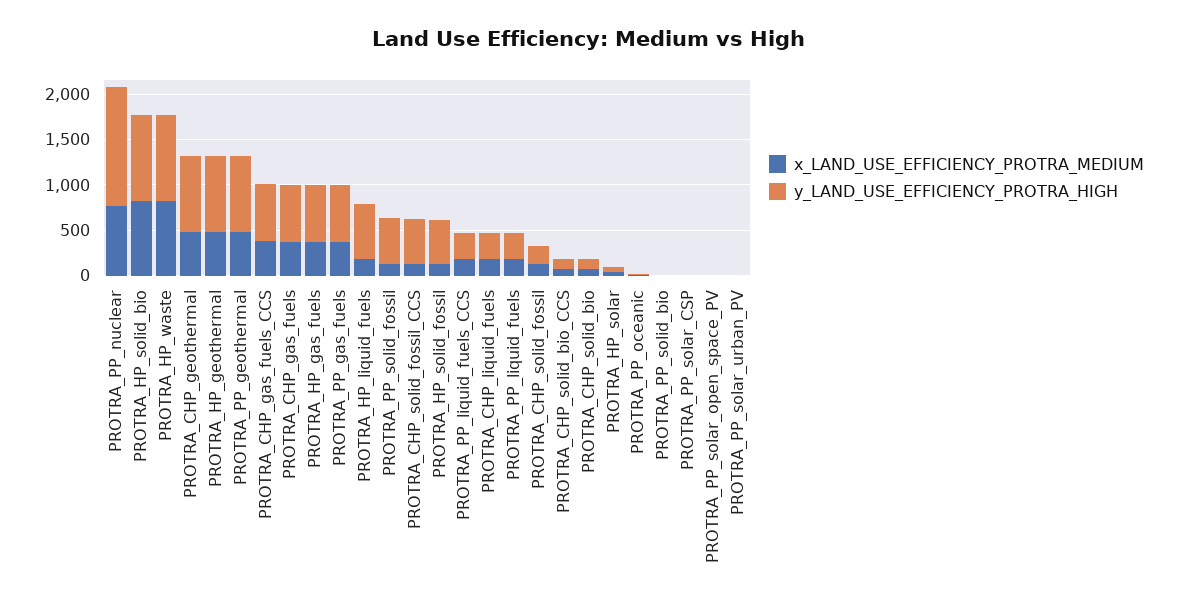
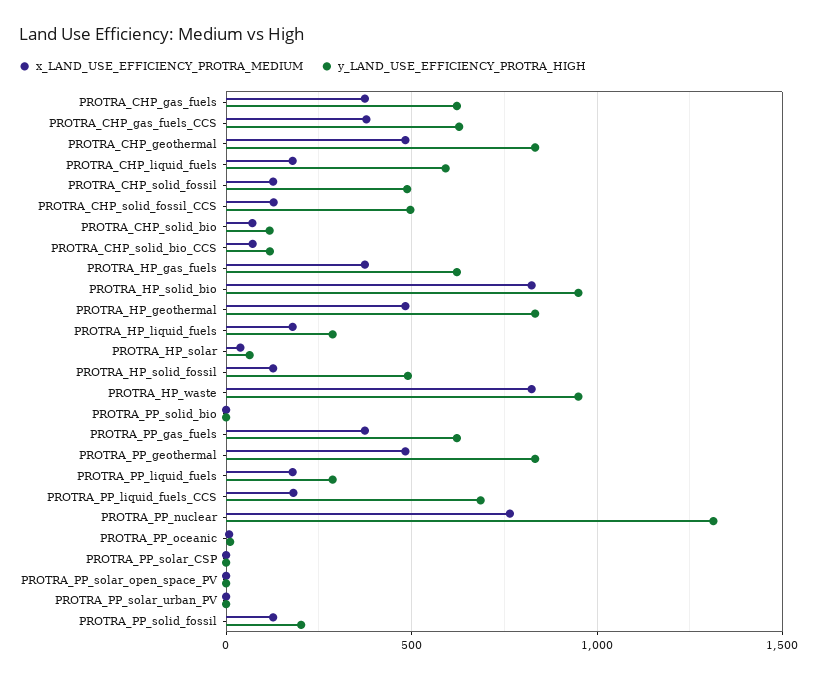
y_LAND_USE_EFFICIENCY_PROTRA_HIGH, PROTRA_HP_liquid_fuels: 600 -> 300
y_LAND_USE_EFFICIENCY_PROTRA_HIGH, PROTRA_PP_solid_fossil: 500 -> 200
y_LAND_USE_EFFICIENCY_PROTRA_HIGH, PROTRA_PP_liquid_fuels_CCS: 300 -> 700
y_LAND_USE_EFFICIENCY_PROTRA_HIGH, PROTRA_CHP_liquid_fuels: 300 -> 600
y_LAND_USE_EFFICIENCY_PROTRA_HIGH, PROTRA_CHP_solid_fossil: 200 -> 500

